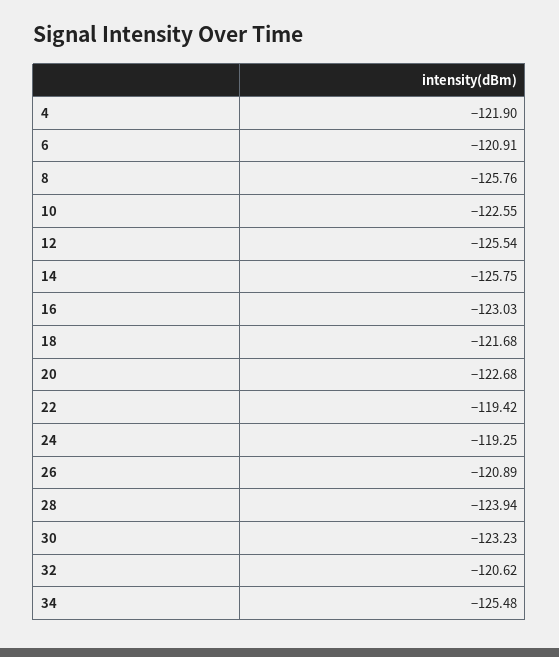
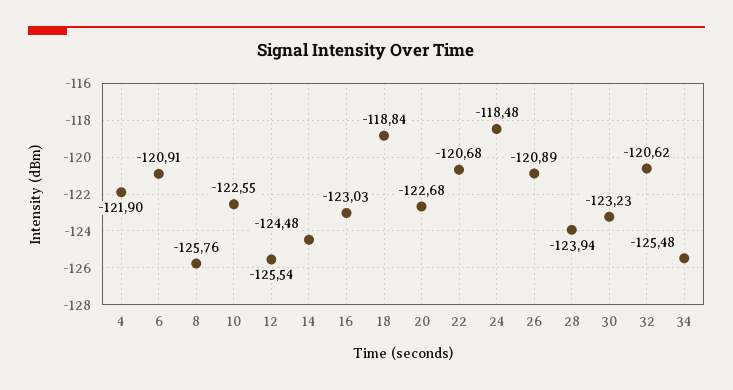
14: -125.75 -> -124.48
18: -121.68 -> -118.84
22: -119.42 -> -120.68
24: -119.25 -> -118.48

